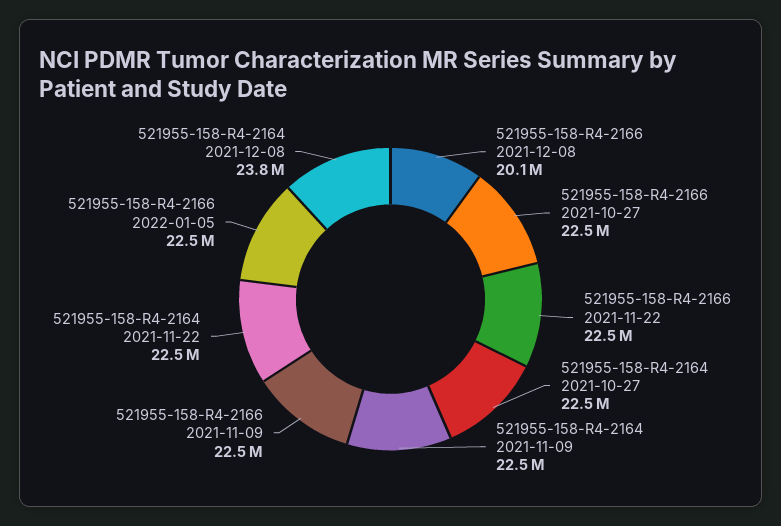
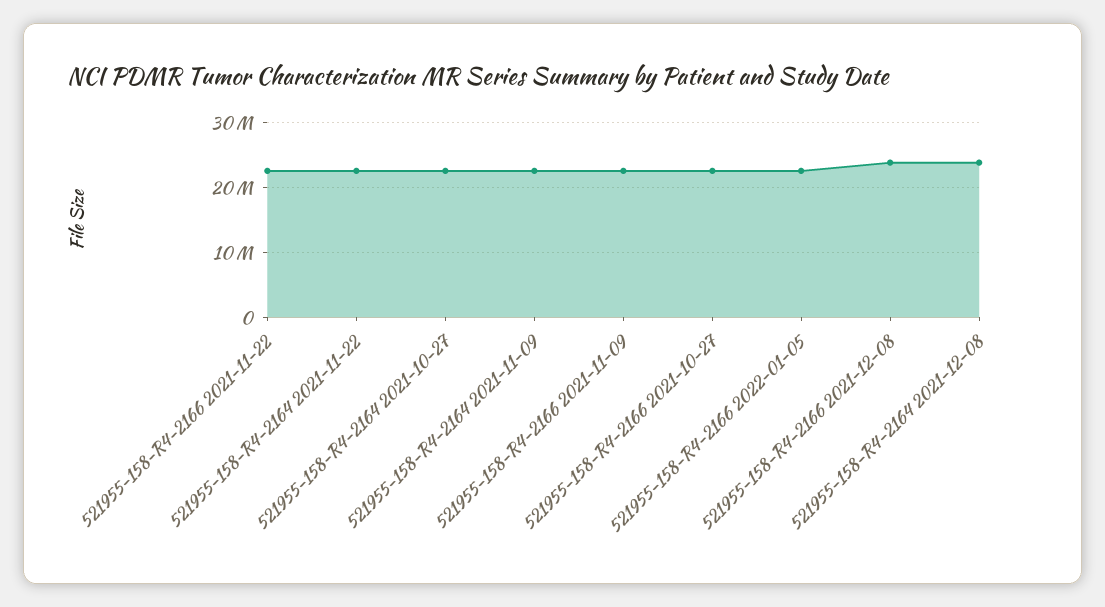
521955-158-R4-2166 2021-12-08: 20100000 -> 24000000

